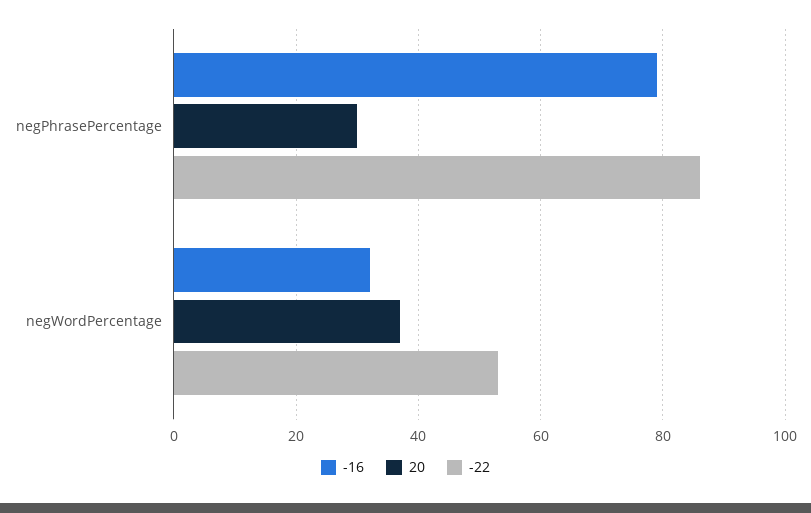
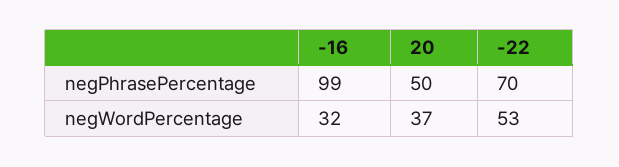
-16, negPhrasePercentage: 80 -> 99
20, negPhrasePercentage: 30 -> 50
-22, negPhrasePercentage: 85 -> 70

